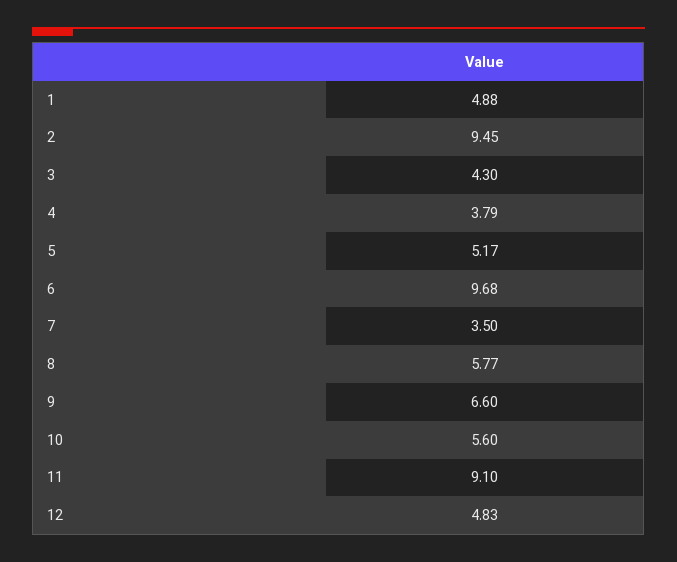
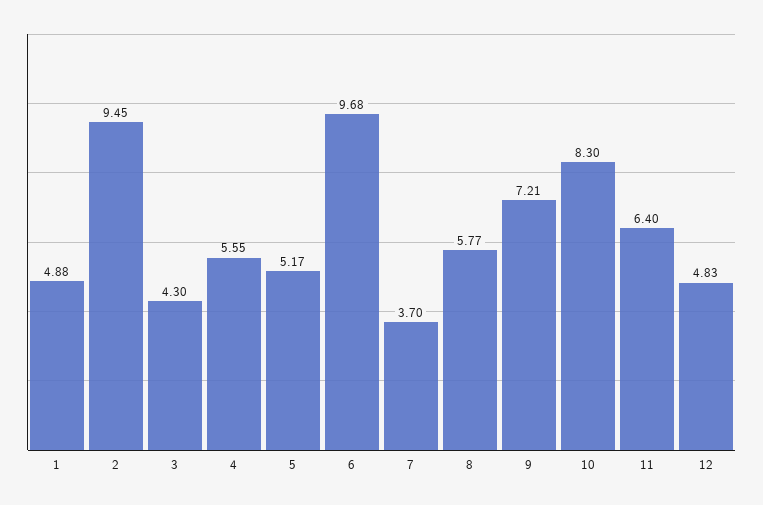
4: 3.79 -> 5.55
7: 3.5 -> 3.7
9: 6.6 -> 7.21
10: 5.6 -> 8.3
11: 9.1 -> 6.4

